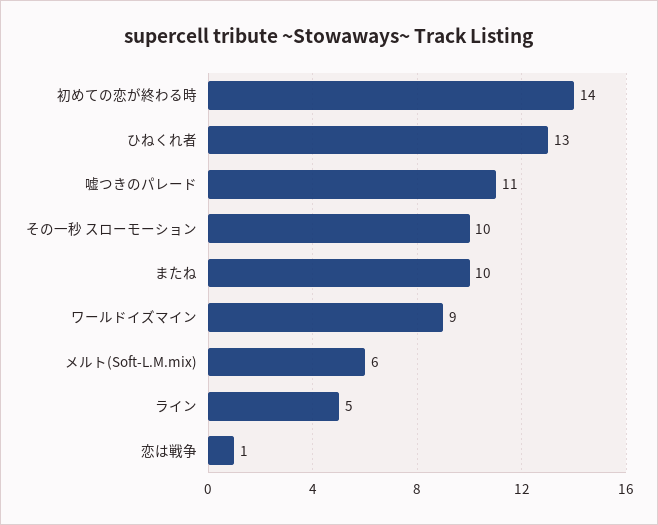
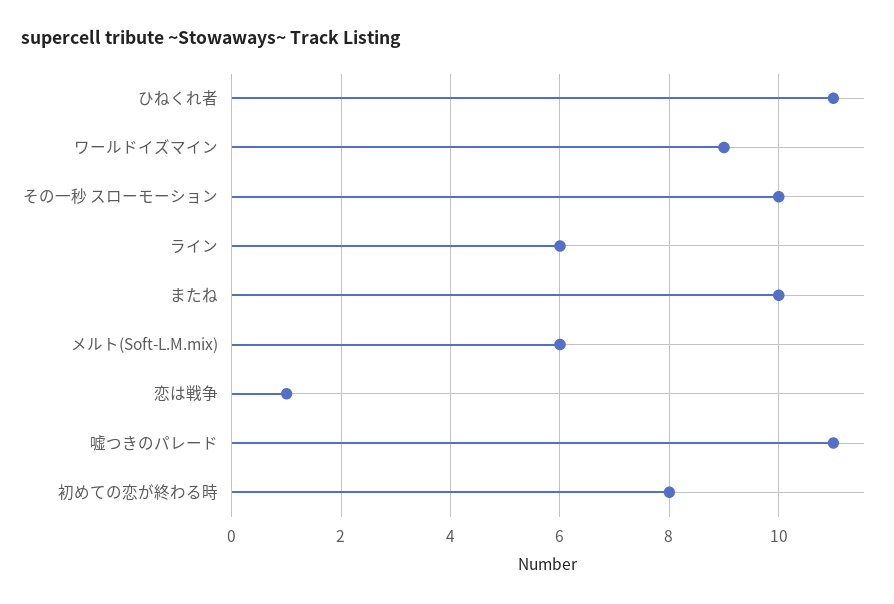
初めての恋が終わる時: 14 -> 8
ひねくれ者: 13 -> 11
ライン: 5 -> 6

